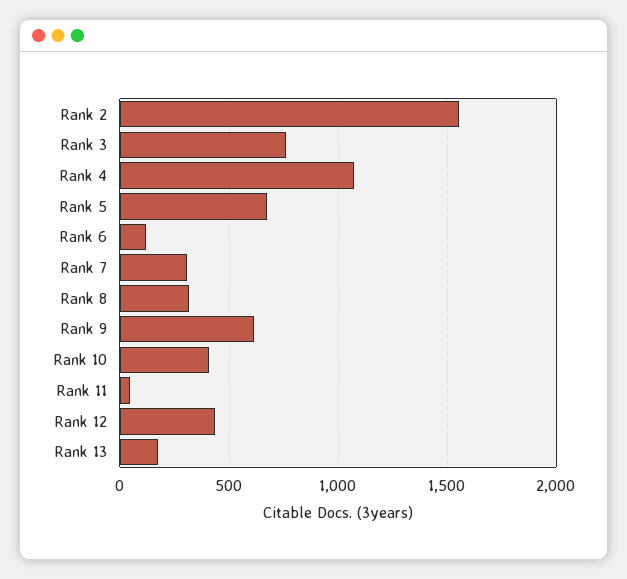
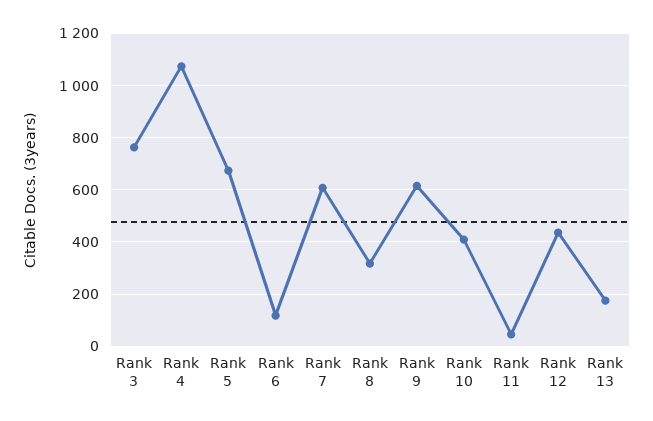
Rank 2: 1550 -> none
Rank 7: 300 -> 600

